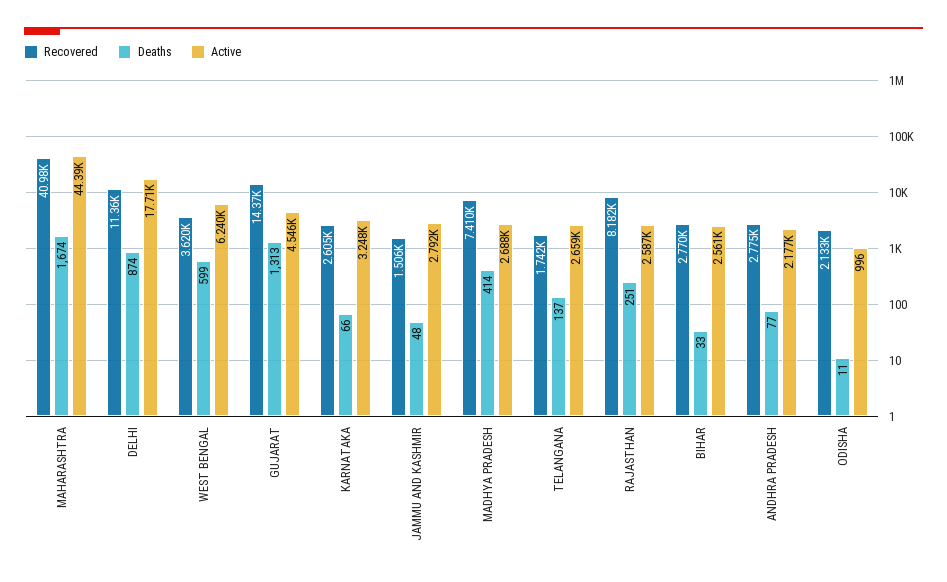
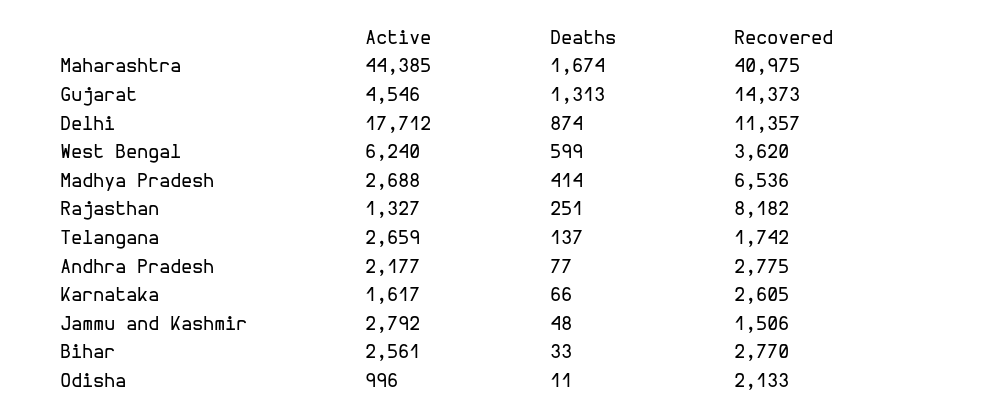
Active, KARNATAKA: 3248 -> 1617
Recovered, MADHYA PRADESH: 7410 -> 6536
Active, RAJASTHAN: 2587 -> 1327

